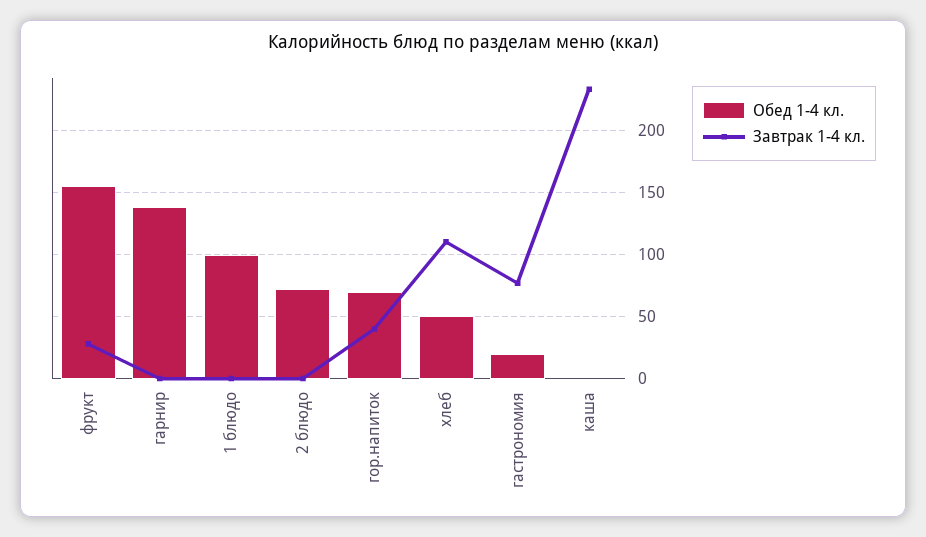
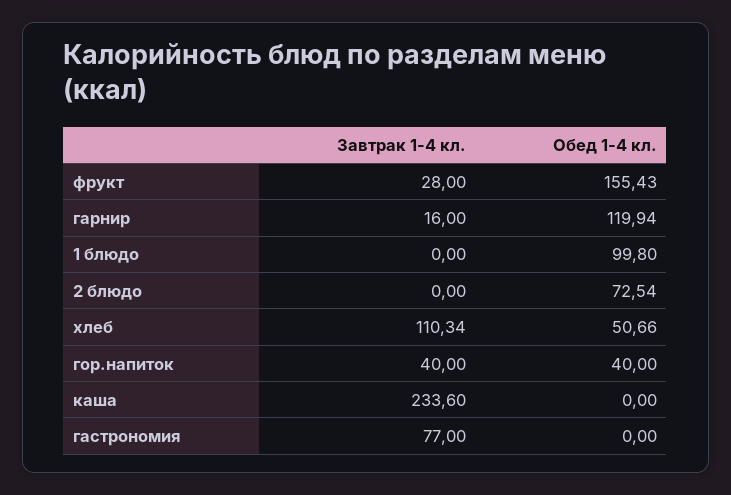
Обед 1-4 кл., гарнир: 140 -> 119.94
Завтрак 1-4 кл., гарнир: 0 -> 16
Обед 1-4 кл., гор.напиток: 70 -> 40
Обед 1-4 кл., гастрономия: 20 -> 0

